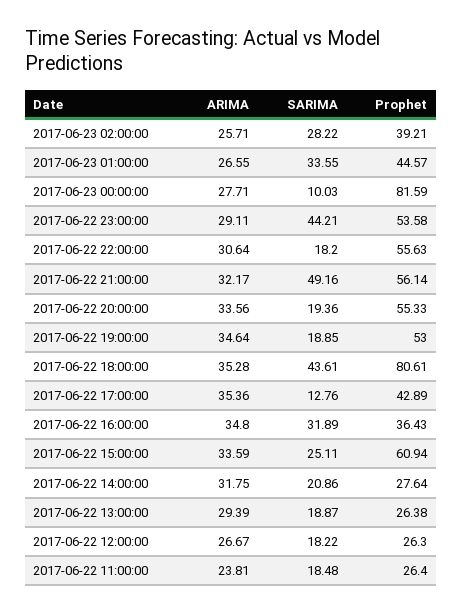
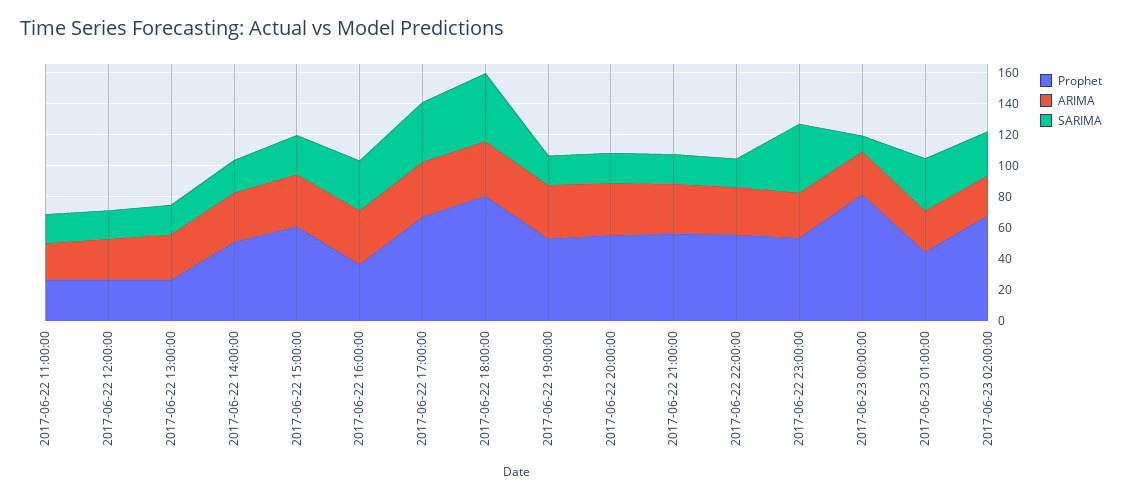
Prophet, 2017-06-23 02:00:00: 39.21 -> 70
SARIMA, 2017-06-22 21:00:00: 49.16 -> 20
SARIMA, 2017-06-22 17:00:00: 12.76 -> 40
Prophet, 2017-06-22 17:00:00: 42.89 -> 70
Prophet, 2017-06-22 14:00:00: 27.64 -> 50

